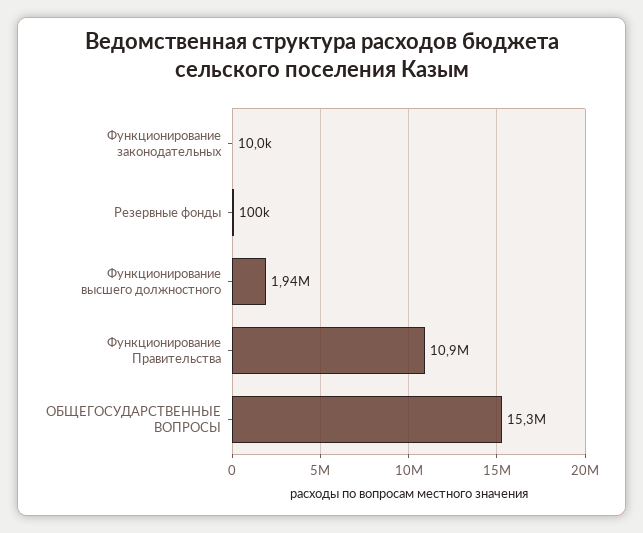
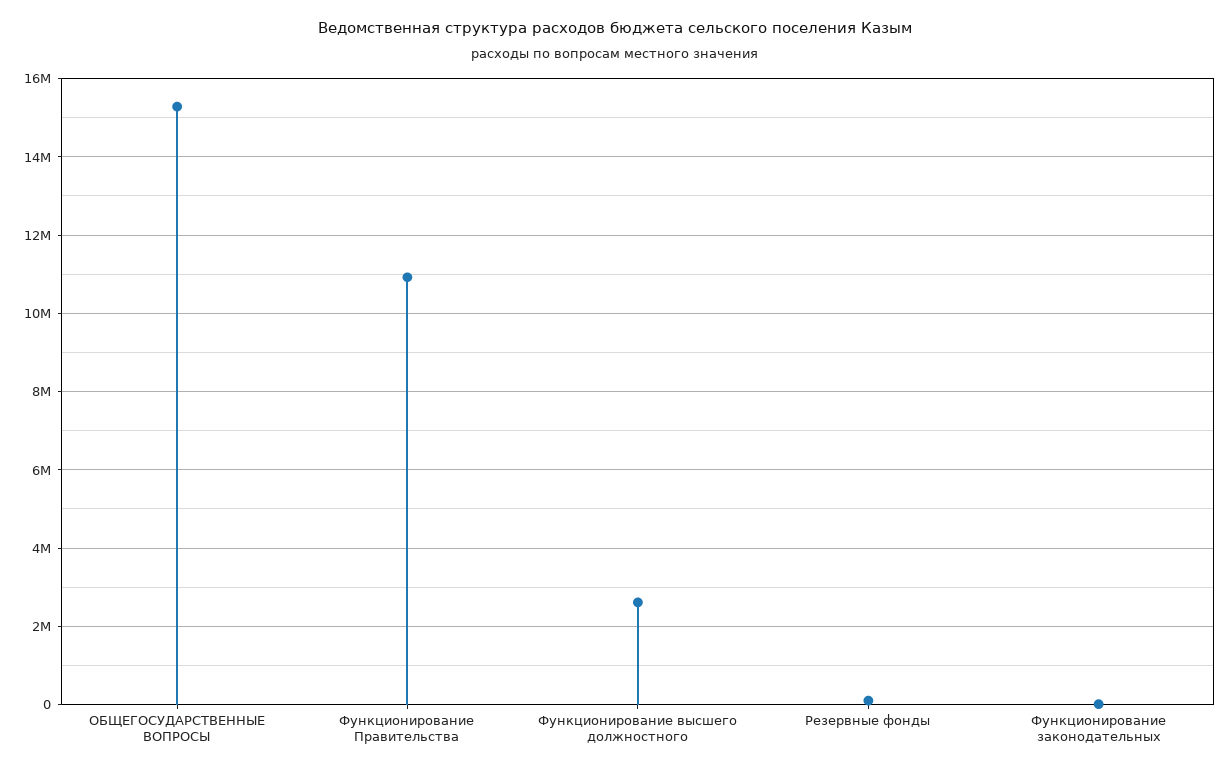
Функционирование высшего должностного: 1940000 -> 2600000

